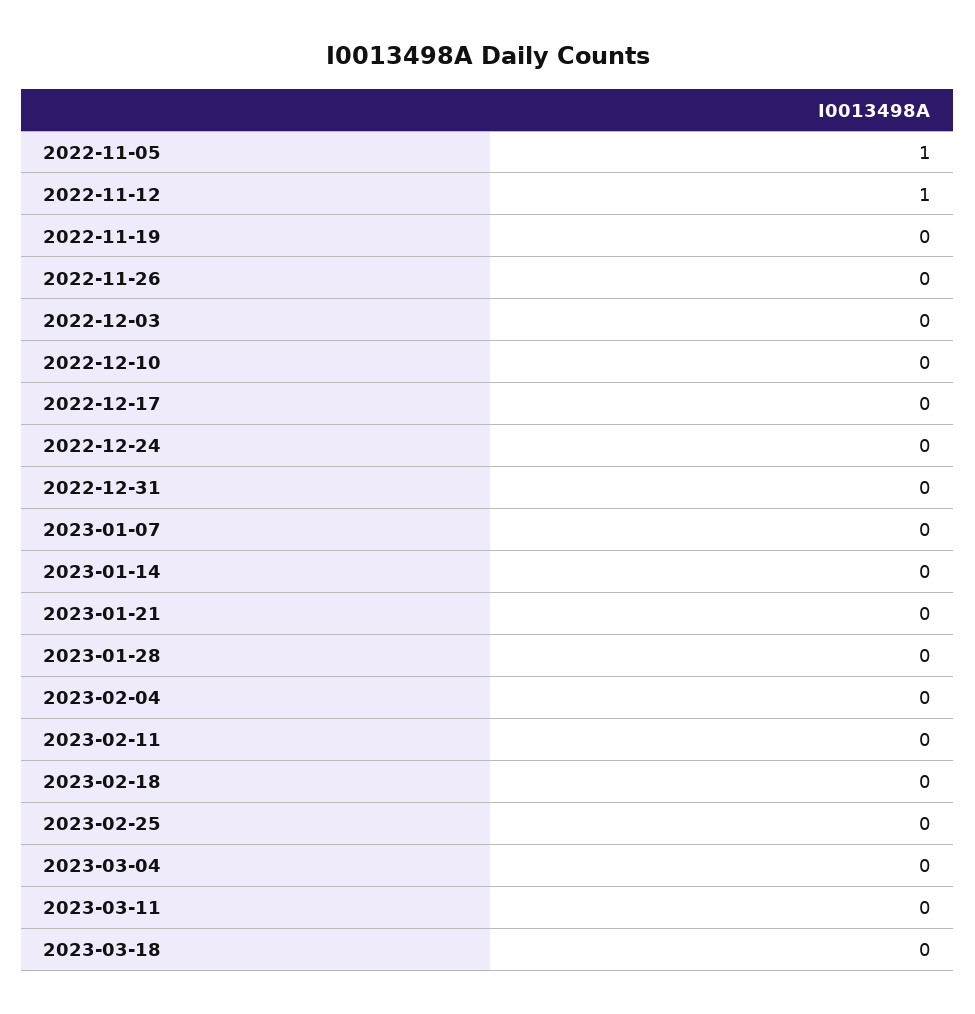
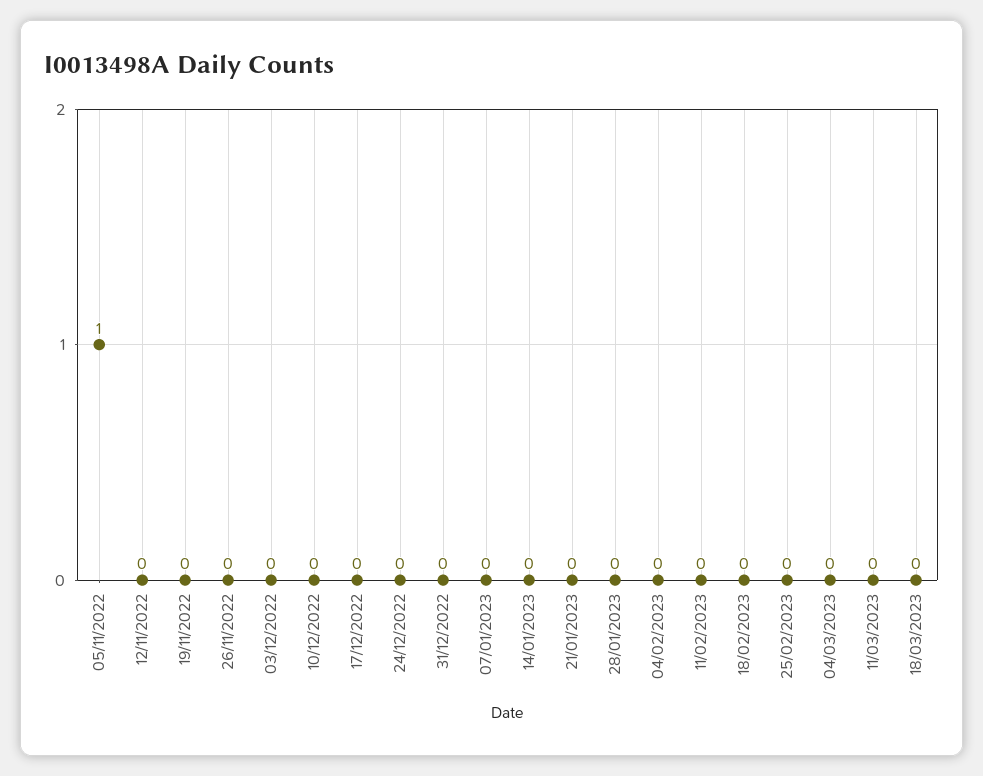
2022-11-12: 1 -> 0

